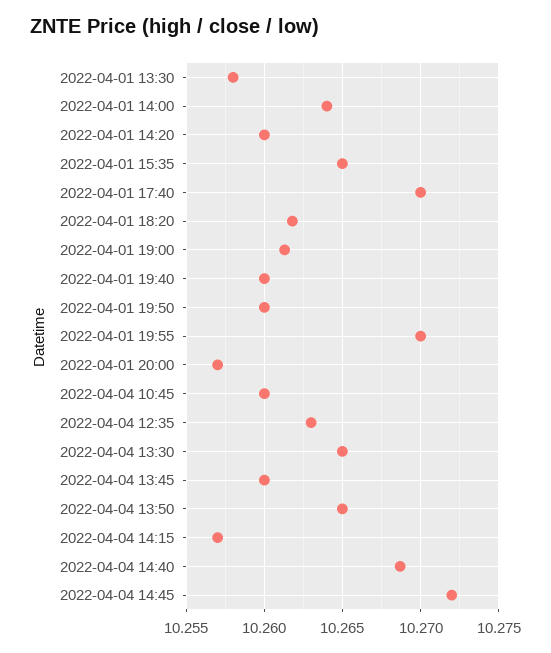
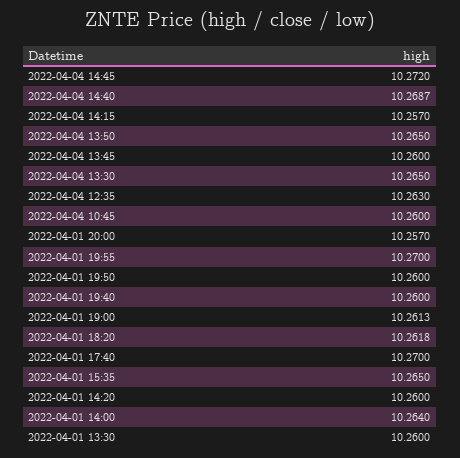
2022-04-01 13:30: 10.258 -> 10.26

